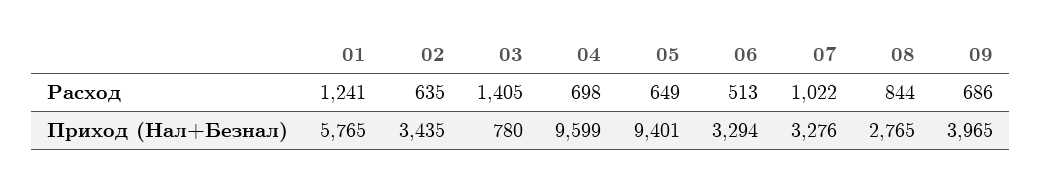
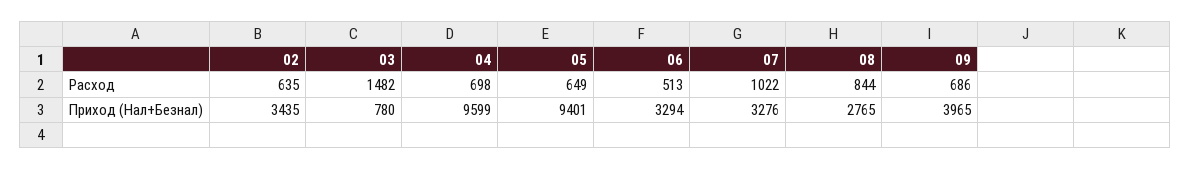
01, Расход: 1241 -> none
03, Расход: 1405 -> 1482
01, Приход (Нал+Безнал): 5765 -> none

